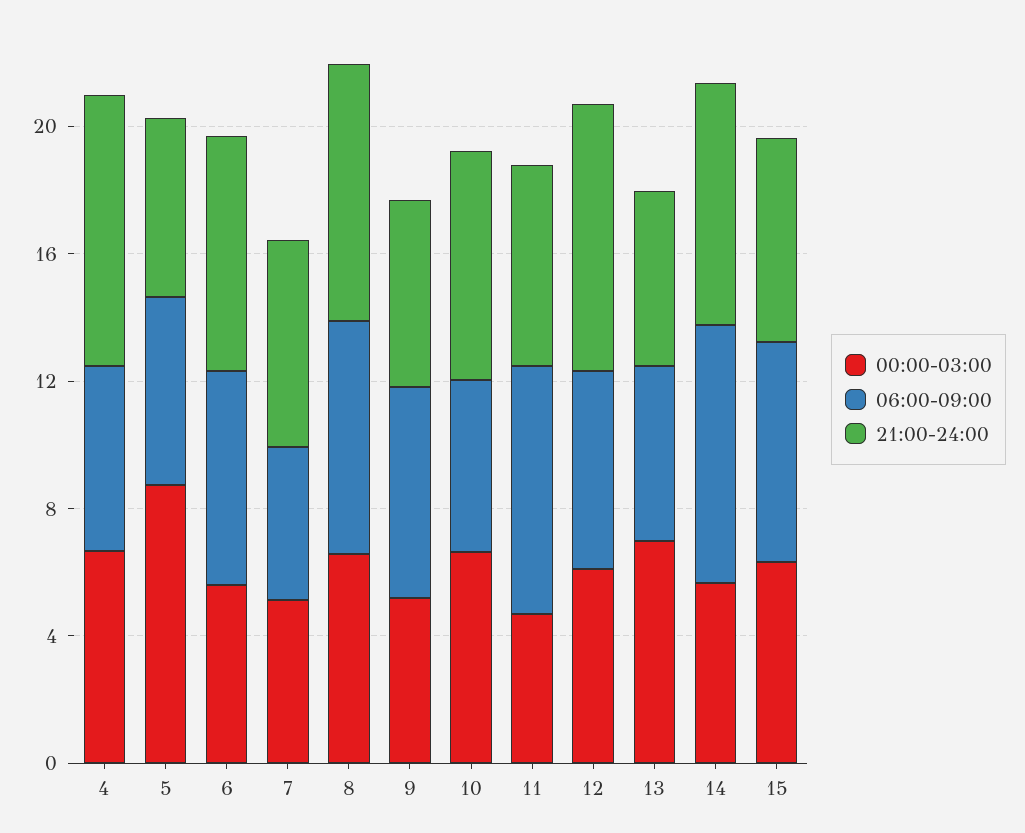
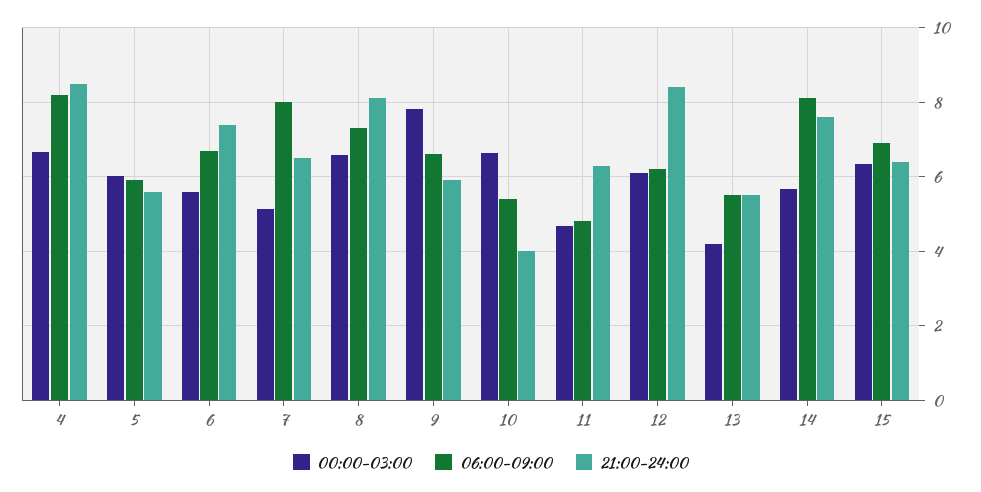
06:00-09:00, 4: 6 -> 8.2
00:00-03:00, 5: 9 -> 6
06:00-09:00, 7: 5 -> 8
00:00-03:00, 9: 5 -> 7.8
21:00-24:00, 10: 7 -> 4
06:00-09:00, 11: 8 -> 4.8
00:00-03:00, 13: 7 -> 4.2

